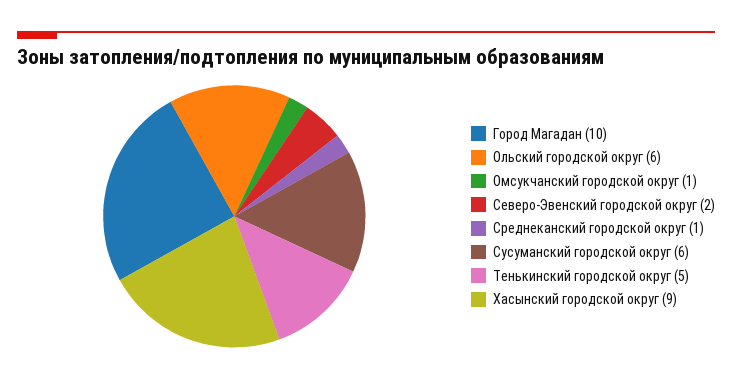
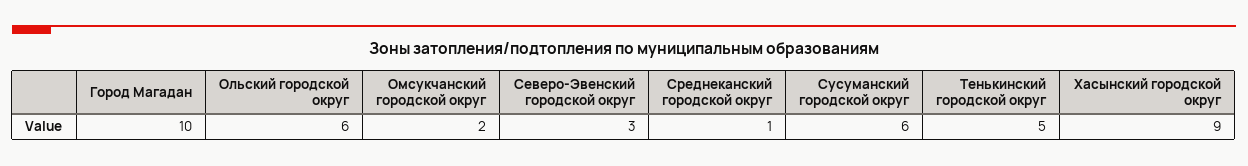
Омсукчанский городской округ: 1 -> 2
Северо-Эвенский городской округ: 2 -> 3

